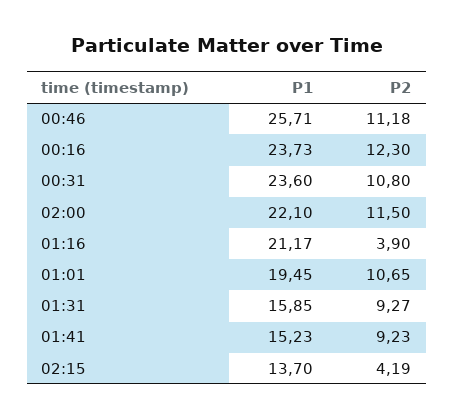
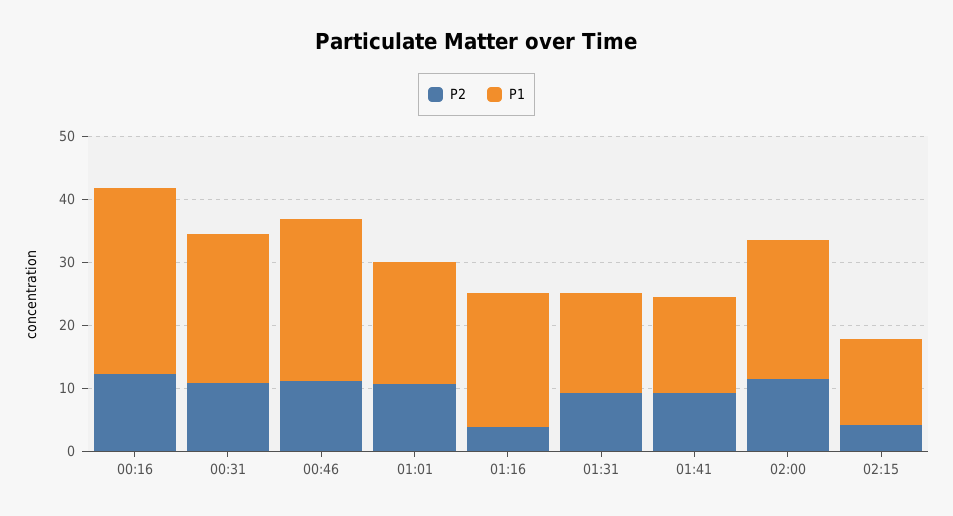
P1, 00:16: 23.73 -> 30

